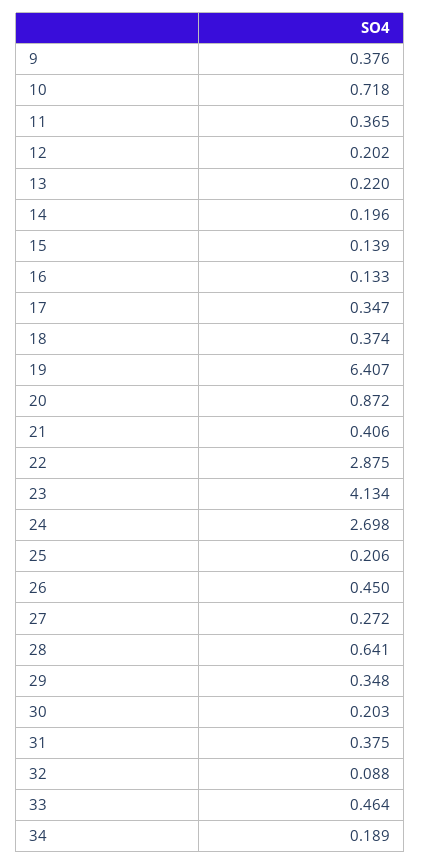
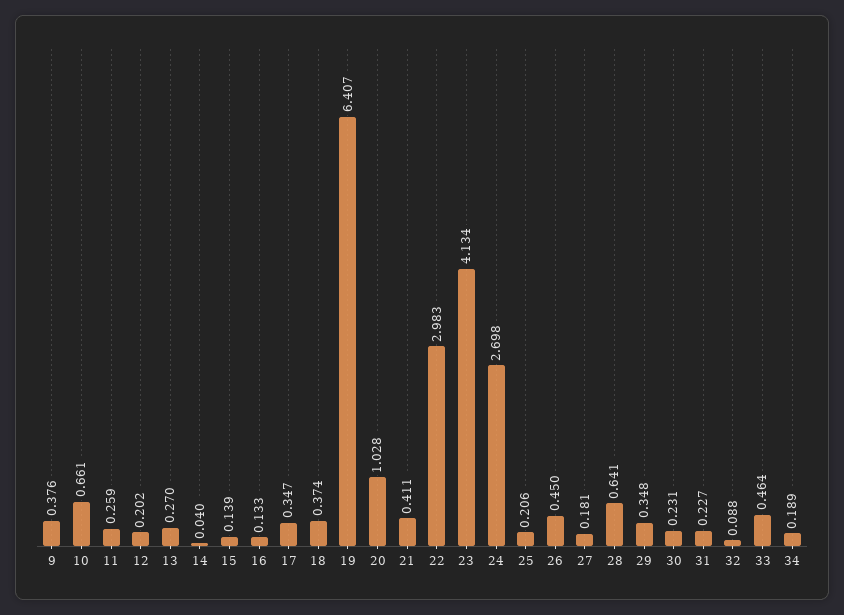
10: 0.718 -> 0.661
11: 0.365 -> 0.259
13: 0.22 -> 0.27
14: 0.196 -> 0.04
20: 0.872 -> 1.028
21: 0.406 -> 0.411
22: 2.875 -> 2.983
27: 0.272 -> 0.181
30: 0.203 -> 0.231
31: 0.375 -> 0.227

